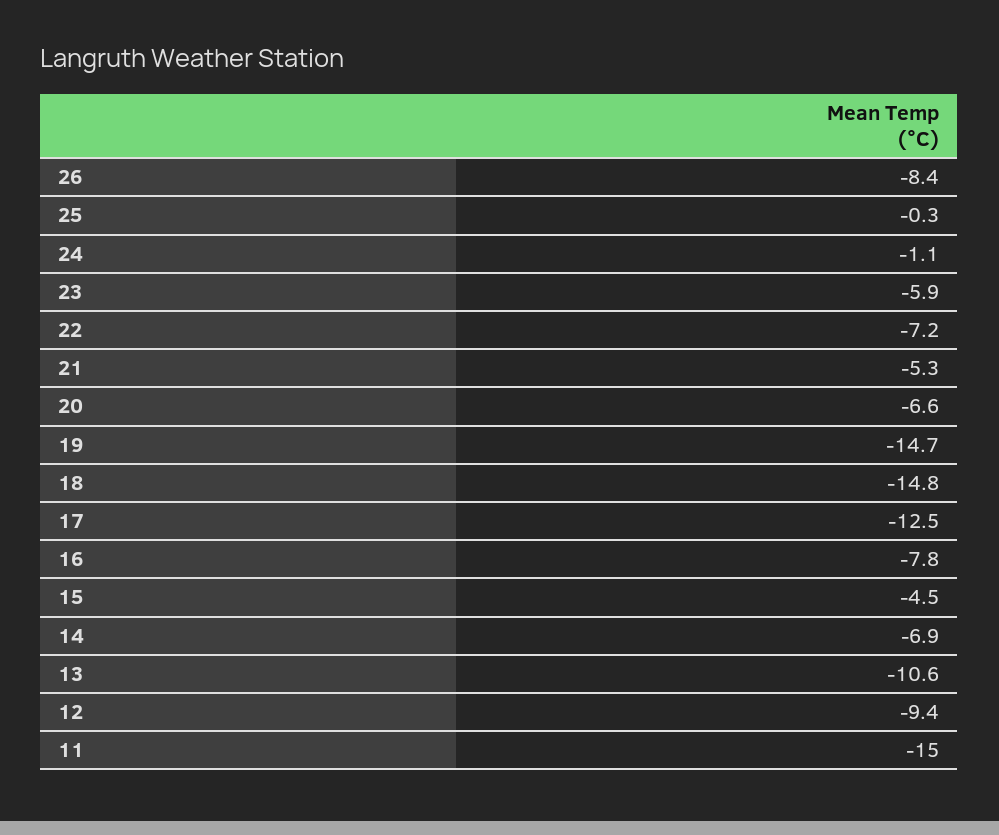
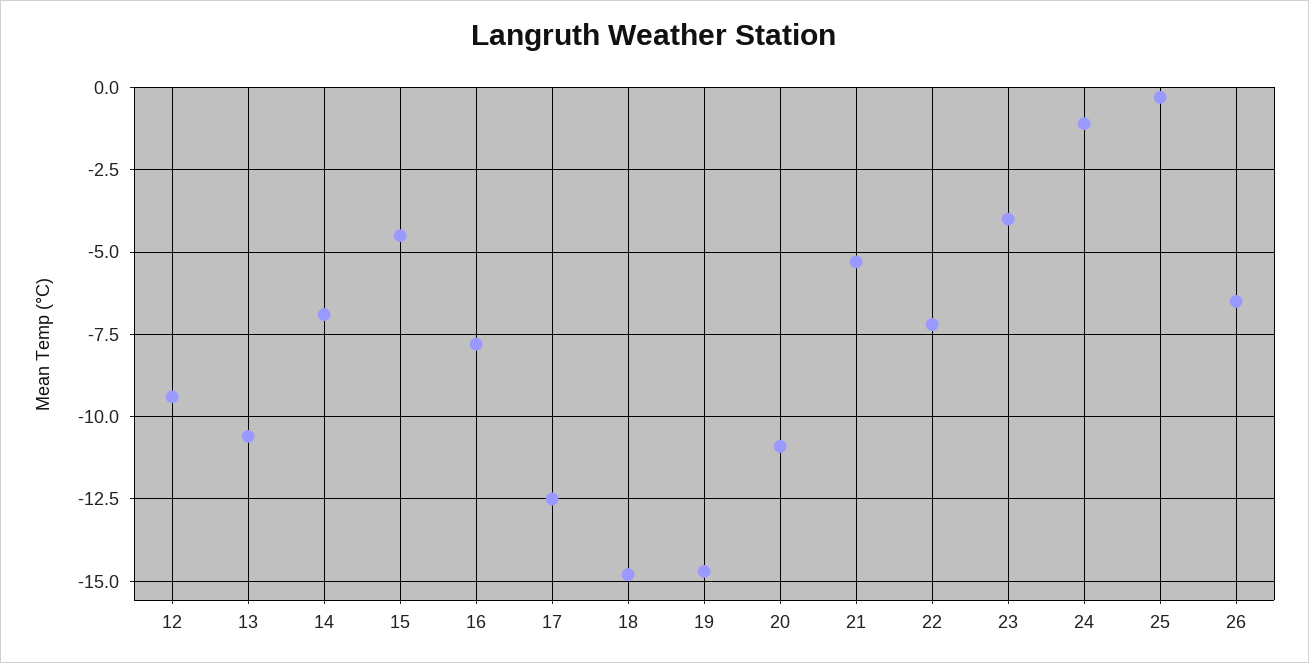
26: -8.4 -> -6.5
23: -5.9 -> -4
20: -6.6 -> -11
11: -15 -> none

